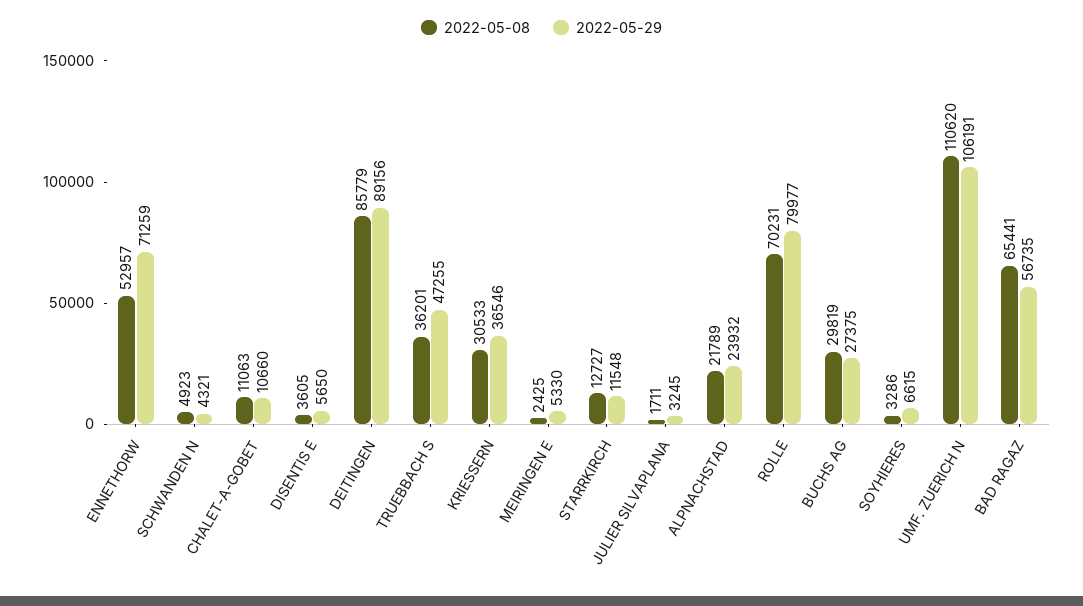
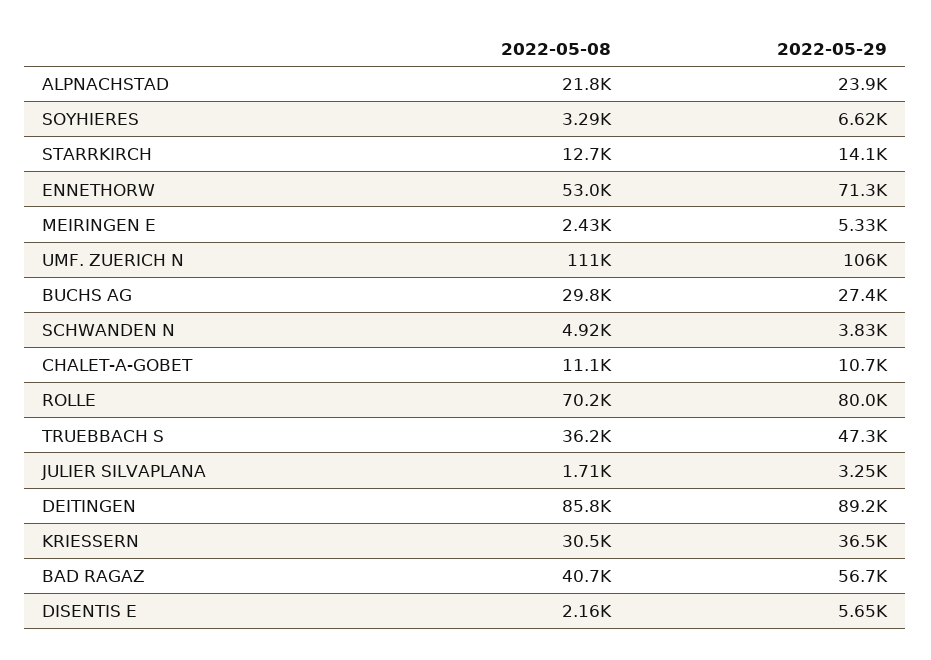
2022-05-29, SCHWANDEN N: 4321 -> 3830
2022-05-08, DISENTIS E: 3605 -> 2160
2022-05-29, STARRKIRCH: 11548 -> 14100
2022-05-08, BAD RAGAZ: 65441 -> 40700

